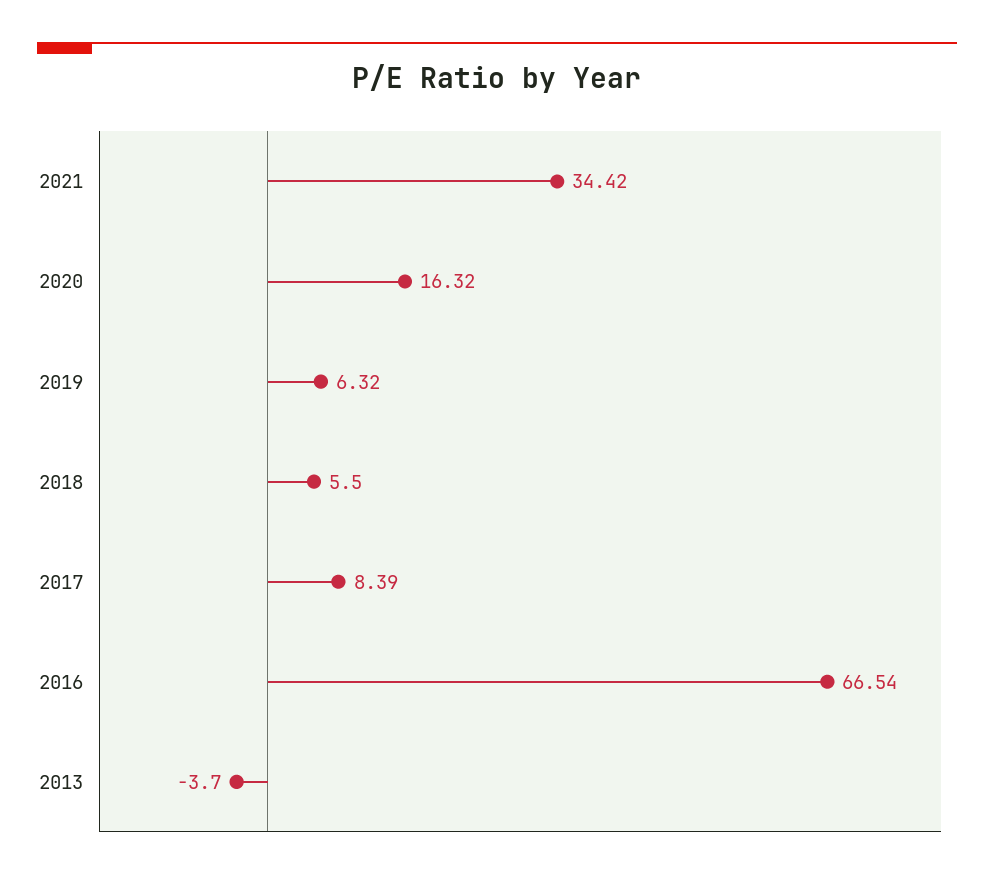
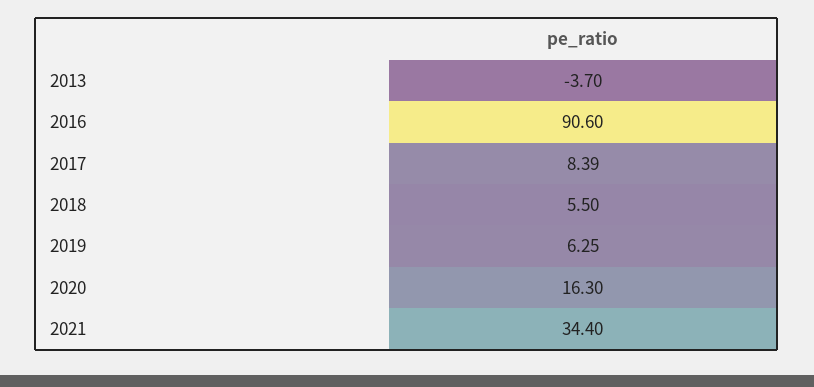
2021: 34.42 -> 34.4
2020: 16.32 -> 16.3
2019: 6.32 -> 6.25
2016: 66.54 -> 90.6

